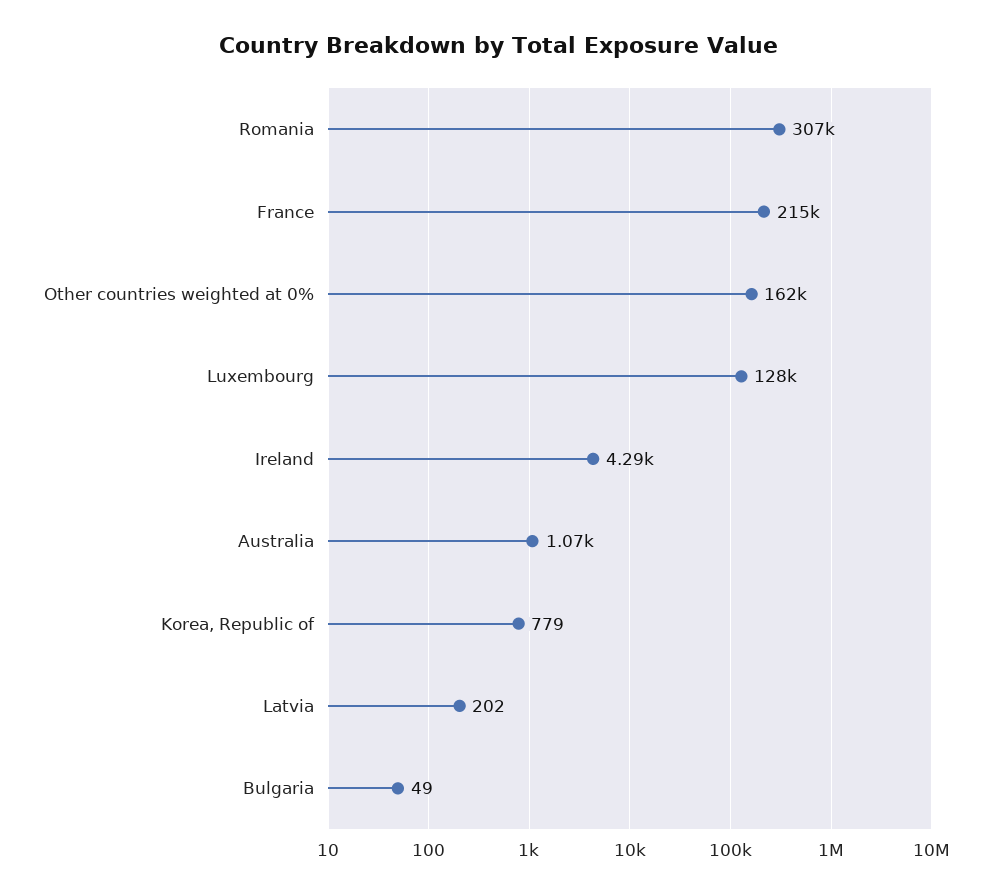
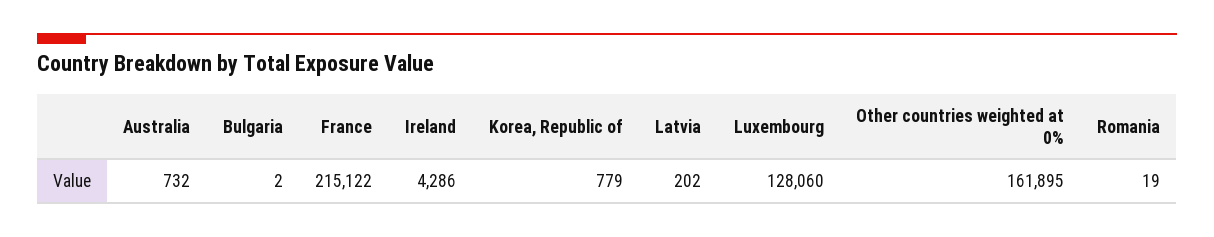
Romania: 307000 -> 19
Australia: 1070 -> 732
Bulgaria: 49 -> 2

